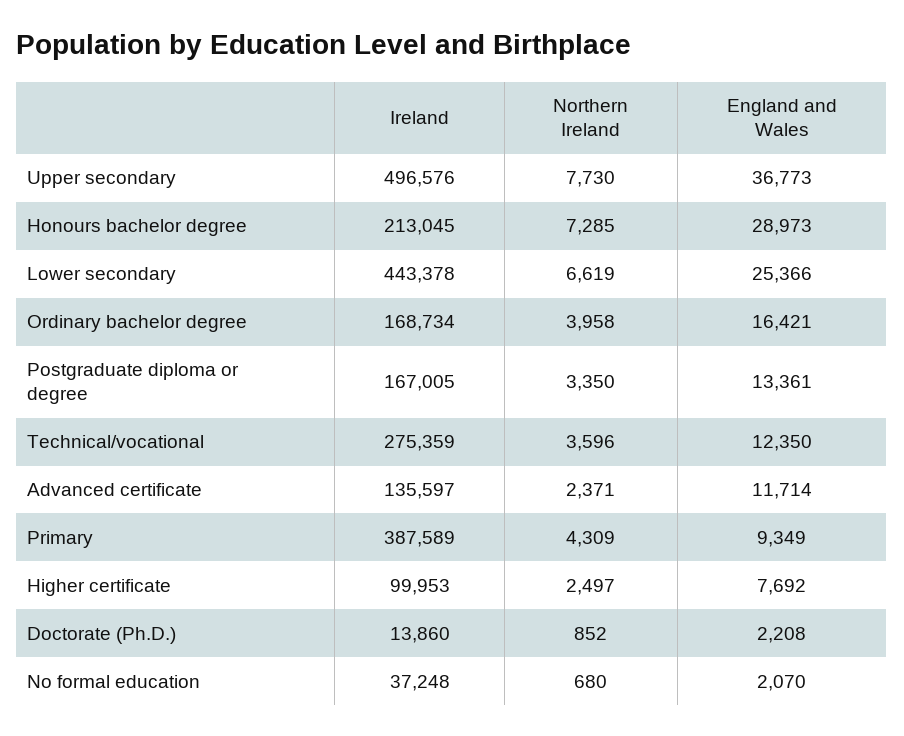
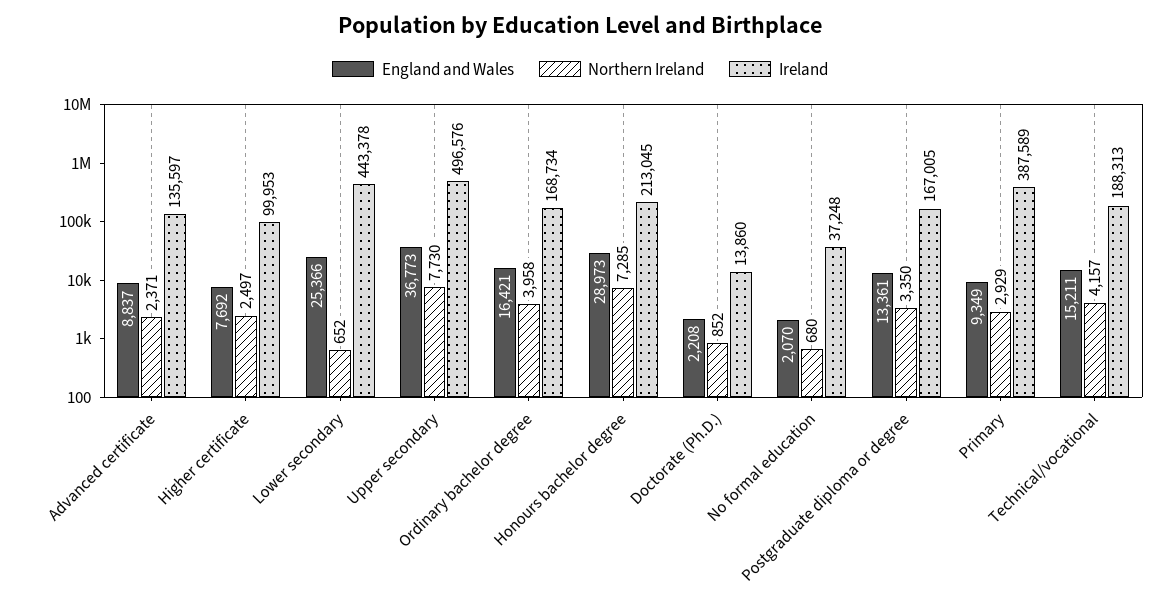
Northern Ireland, Lower secondary: 6619 -> 652
Ireland, Technical/vocational: 275359 -> 188313
Northern Ireland, Technical/vocational: 3596 -> 4157
England and Wales, Technical/vocational: 12350 -> 15211
England and Wales, Advanced certificate: 11714 -> 8837
Northern Ireland, Primary: 4309 -> 2929

